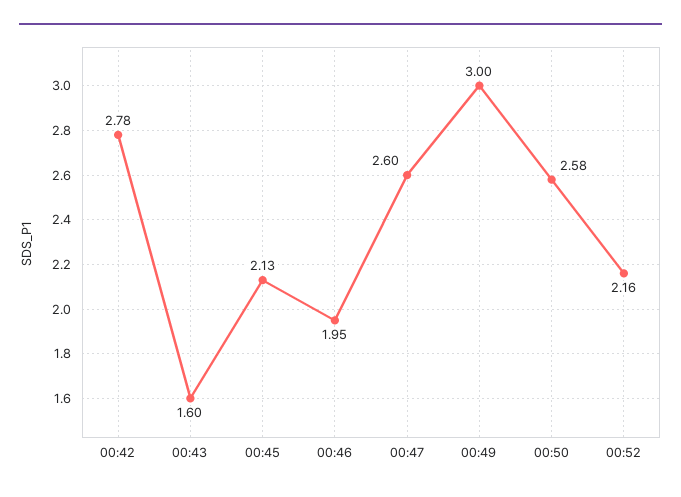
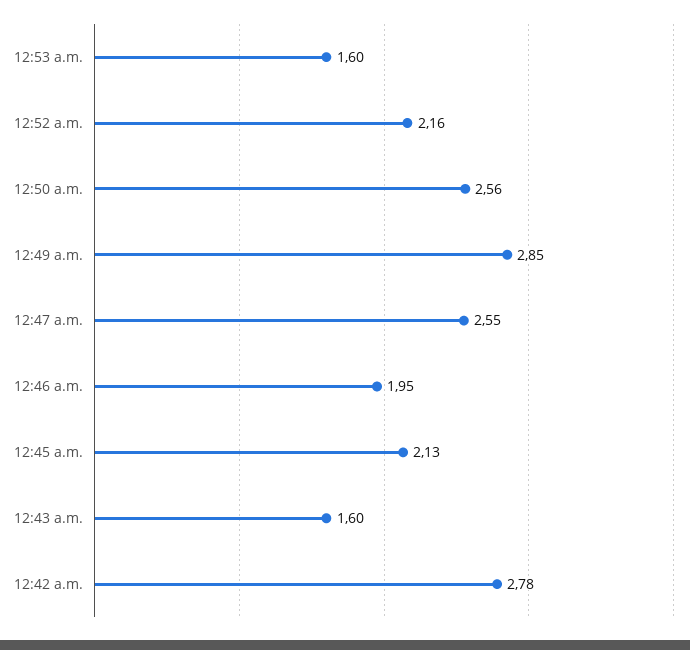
00:47: 2.6 -> 2.55
00:49: 3 -> 2.85
00:50: 2.58 -> 2.56
12:53 a.m.: none -> 1.6

